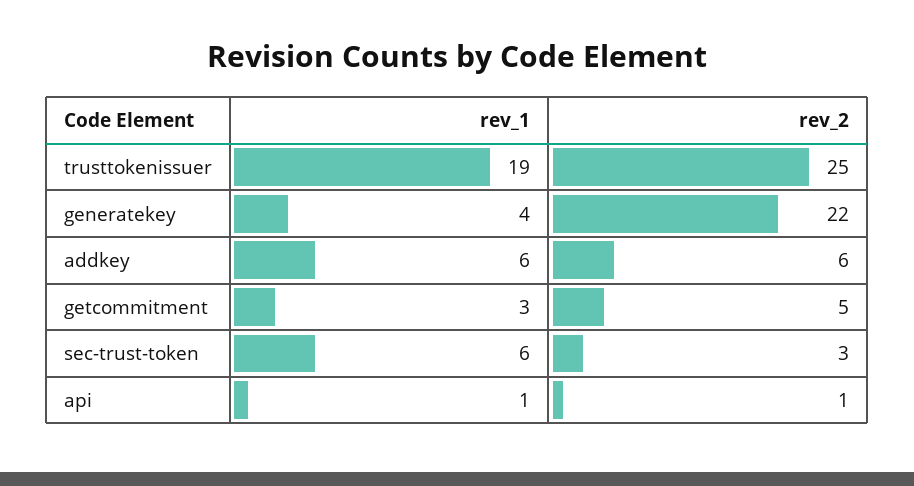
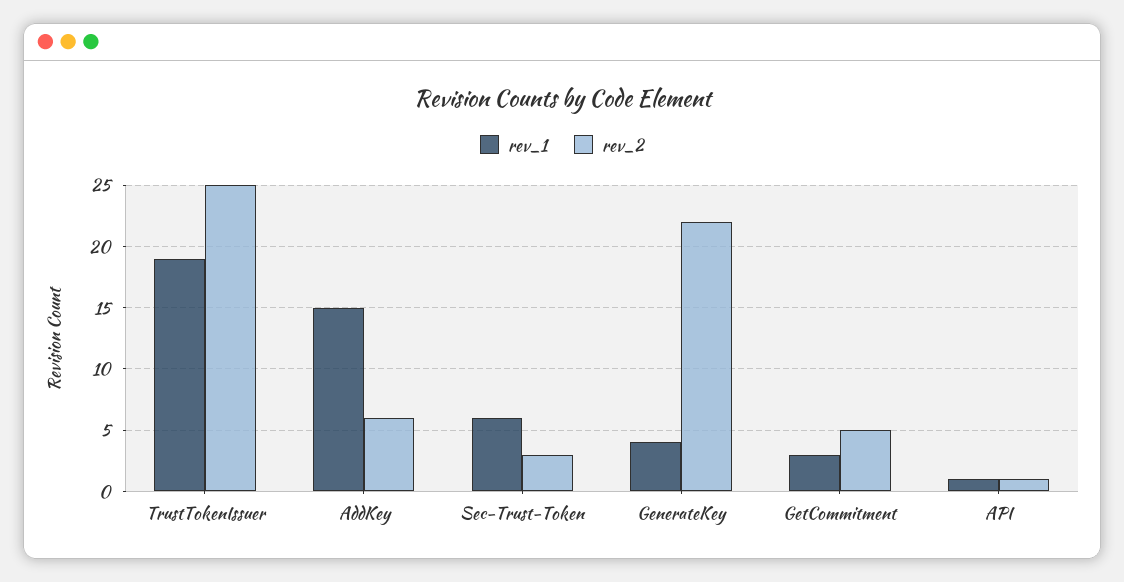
rev_1, addkey: 6 -> 15

